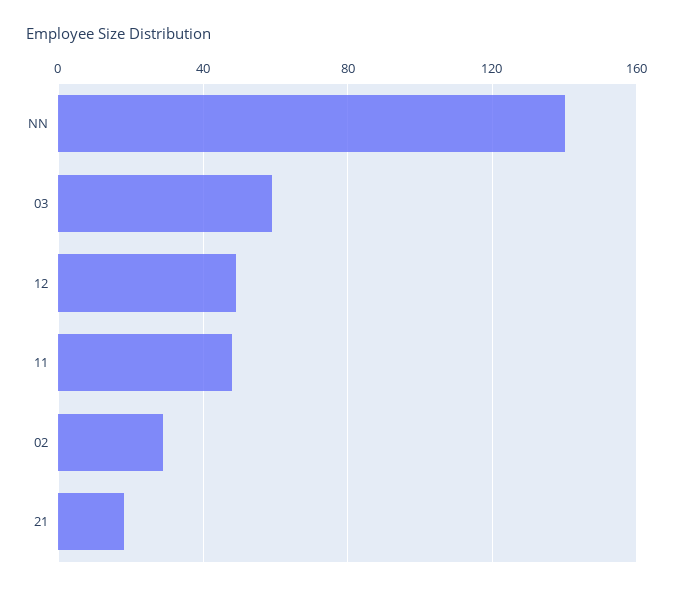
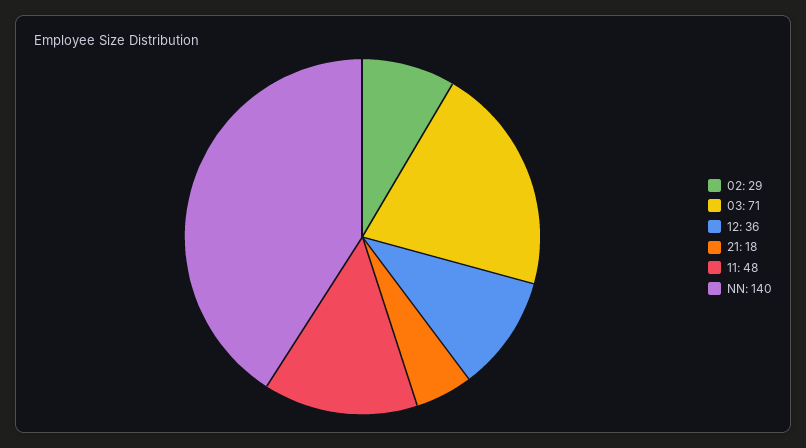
03: 60 -> 71
12: 50 -> 36

